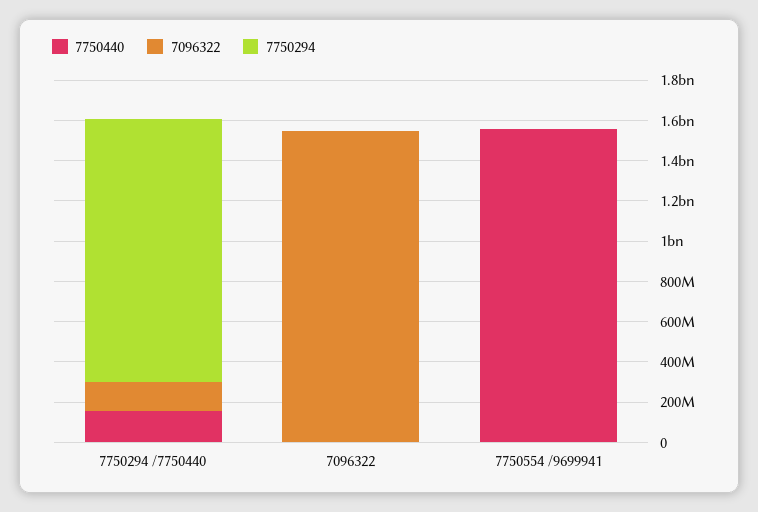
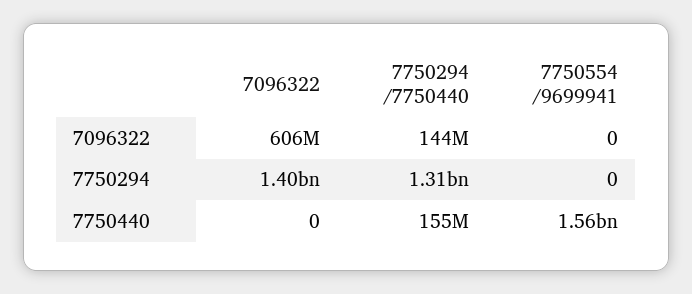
7096322, 7096322: 1550000000 -> 606000000
7750294, 7096322: 0 -> 1400000000

